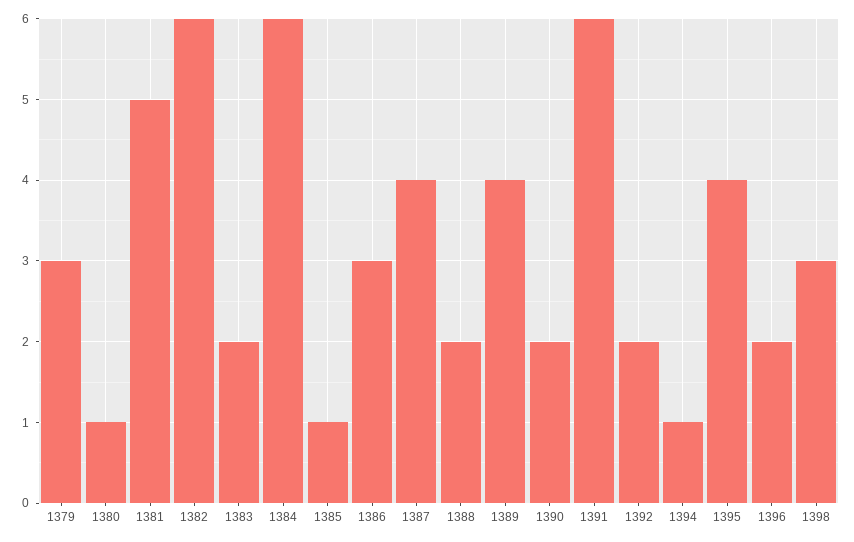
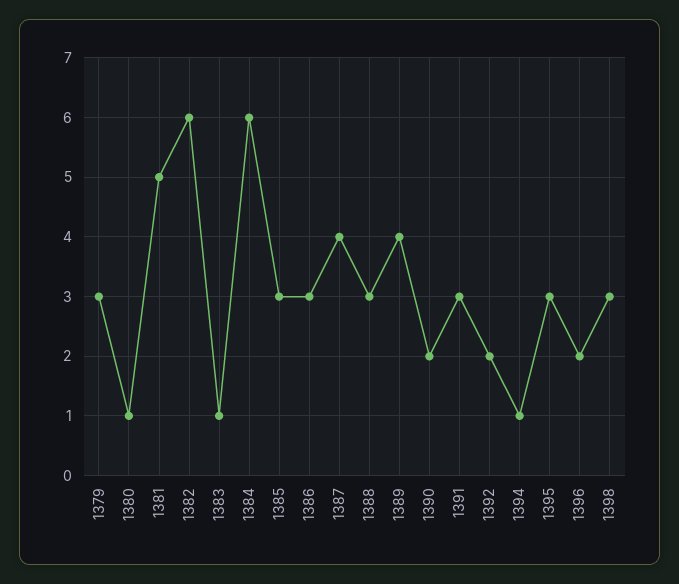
1383: 2 -> 1
1385: 1 -> 3
1388: 2 -> 3
1391: 6 -> 3
1395: 4 -> 3

